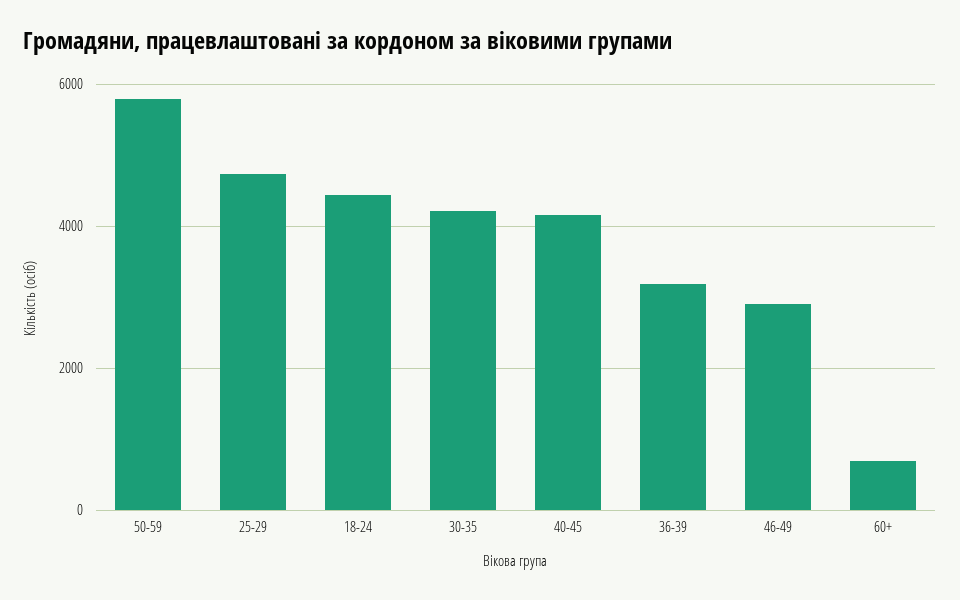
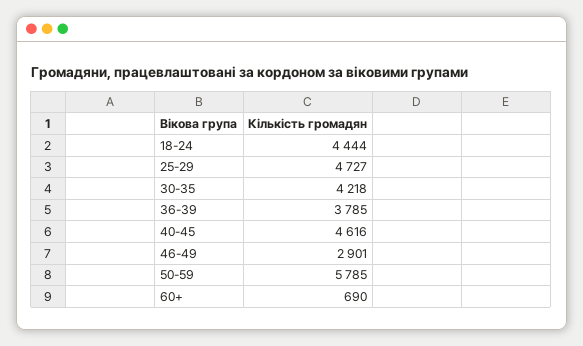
40-45: 4200 -> 4616
36-39: 3200 -> 3785

